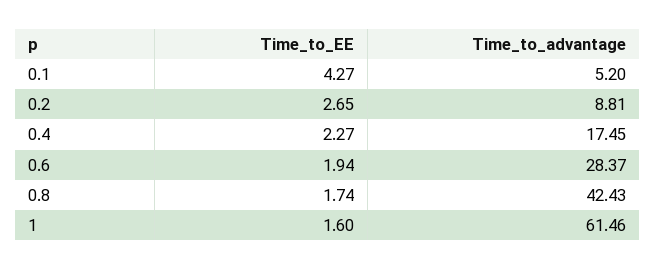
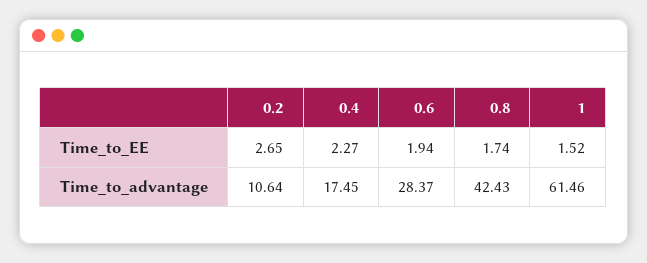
Time_to_EE, 0.1: 4.27 -> none
Time_to_advantage, 0.1: 5.2 -> none
Time_to_advantage, 0.2: 8.81 -> 10.64
Time_to_EE, 1: 1.6 -> 1.52

